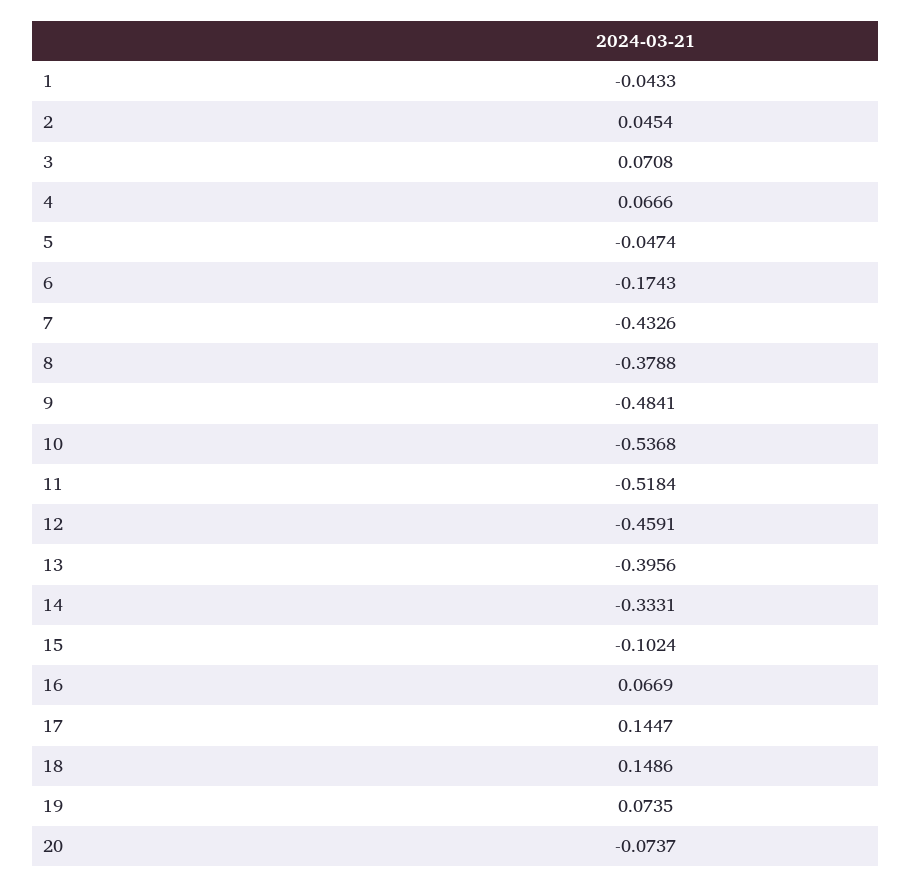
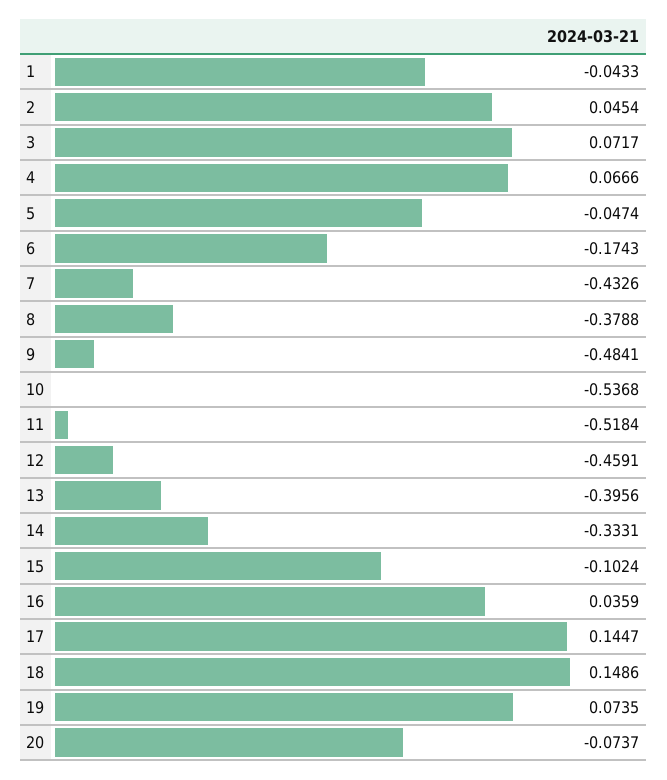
3: 0.0708 -> 0.0717
16: 0.0669 -> 0.0359

